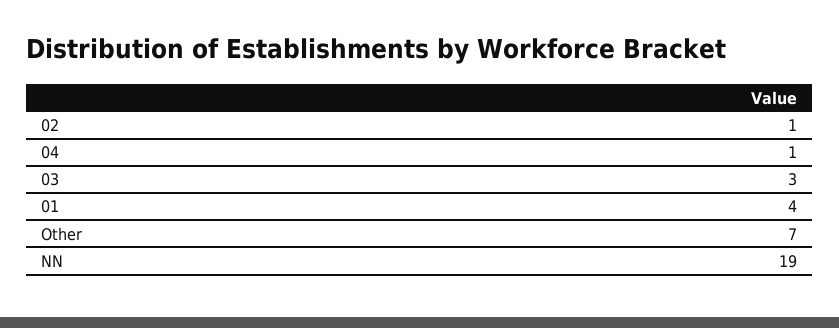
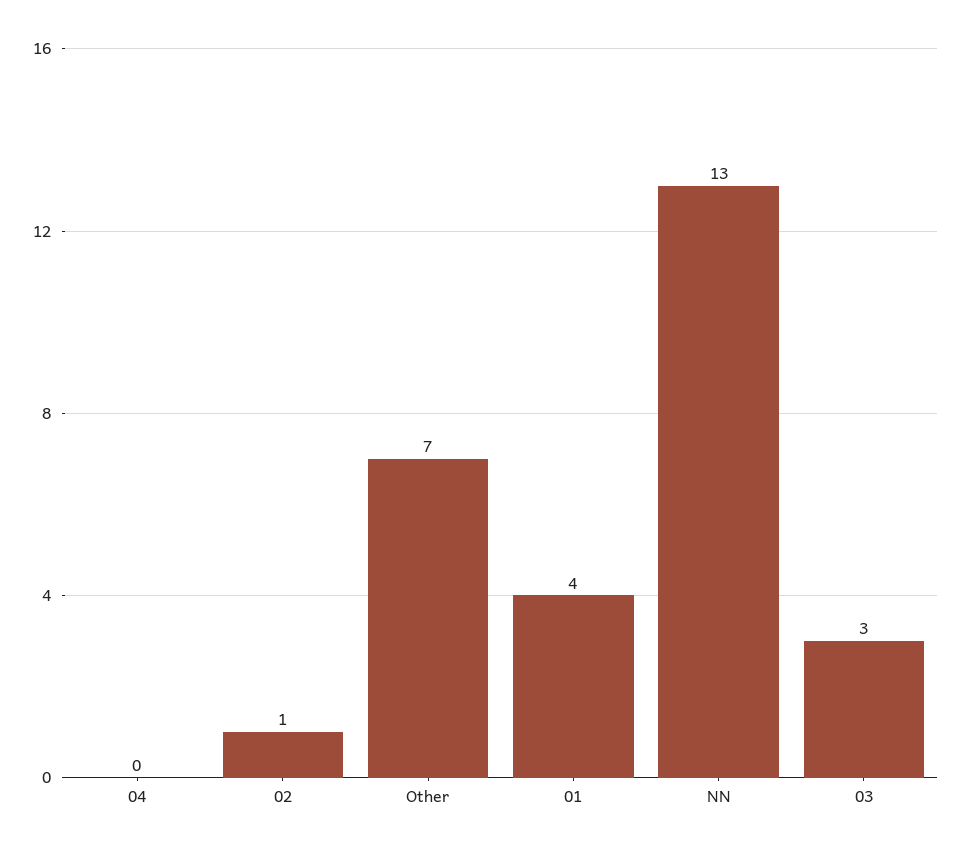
04: 1 -> 0
NN: 19 -> 13

